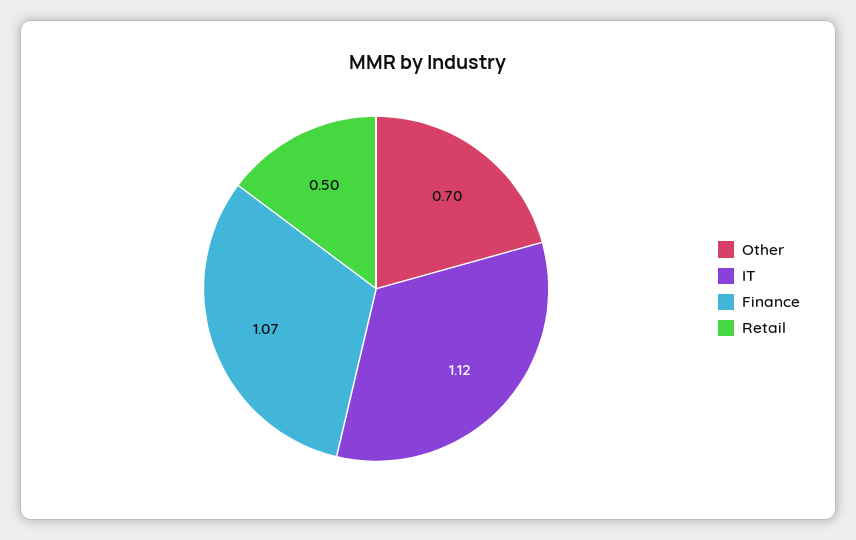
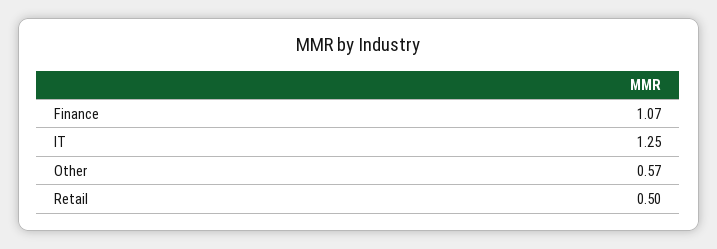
Other: 0.7 -> 0.57
IT: 1.12 -> 1.25

